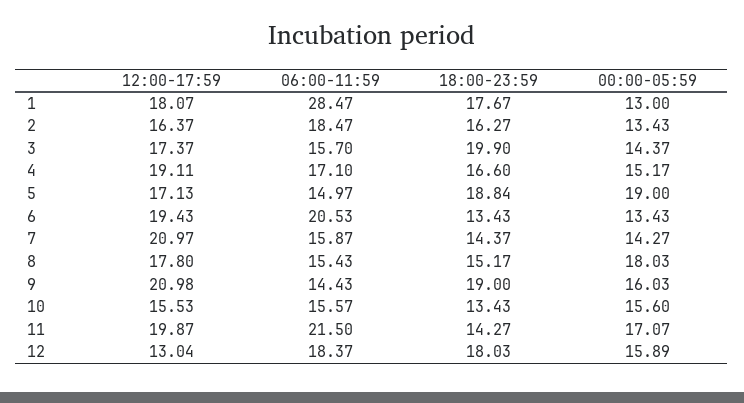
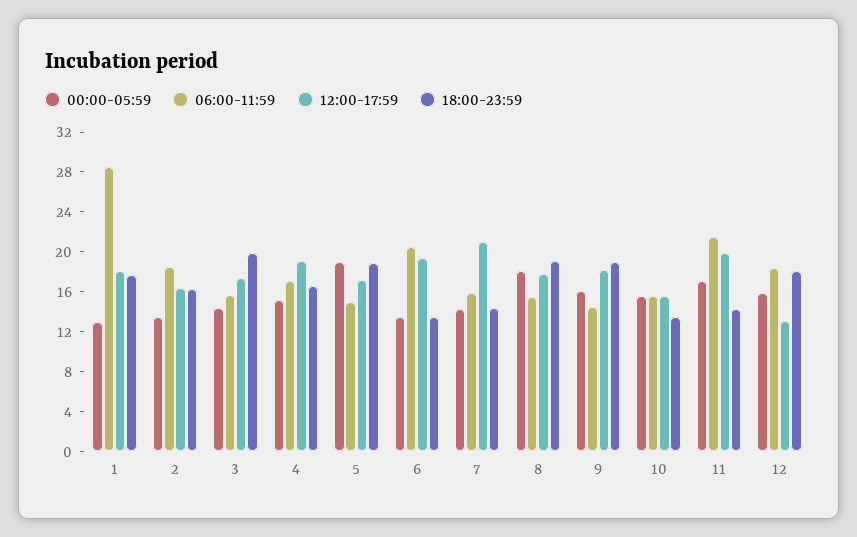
18:00-23:59, 8: 15.17 -> 19
12:00-17:59, 9: 20.98 -> 18

